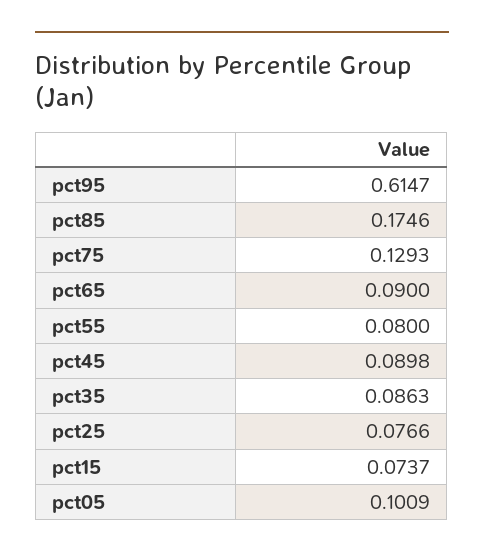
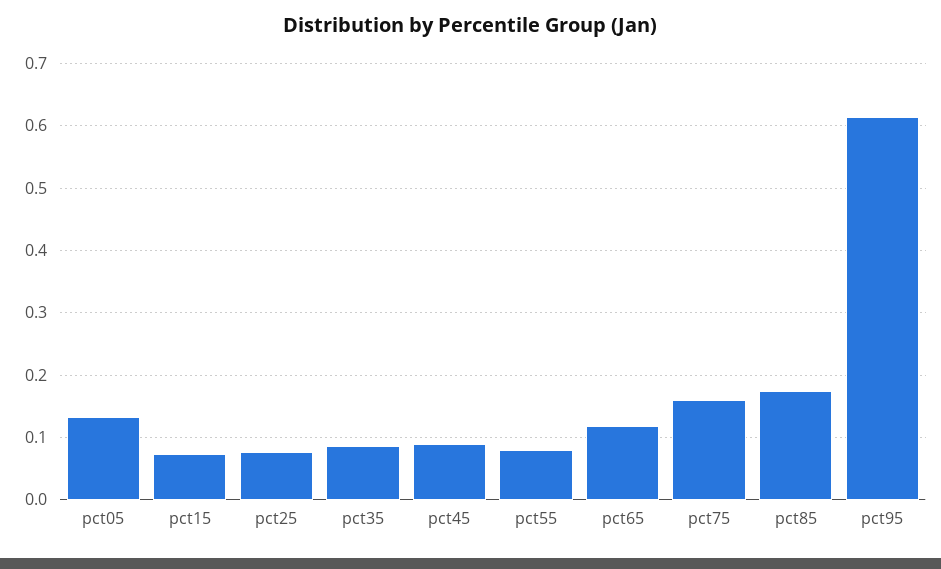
pct75: 0.1293 -> 0.16
pct65: 0.09 -> 0.12
pct05: 0.1009 -> 0.13

